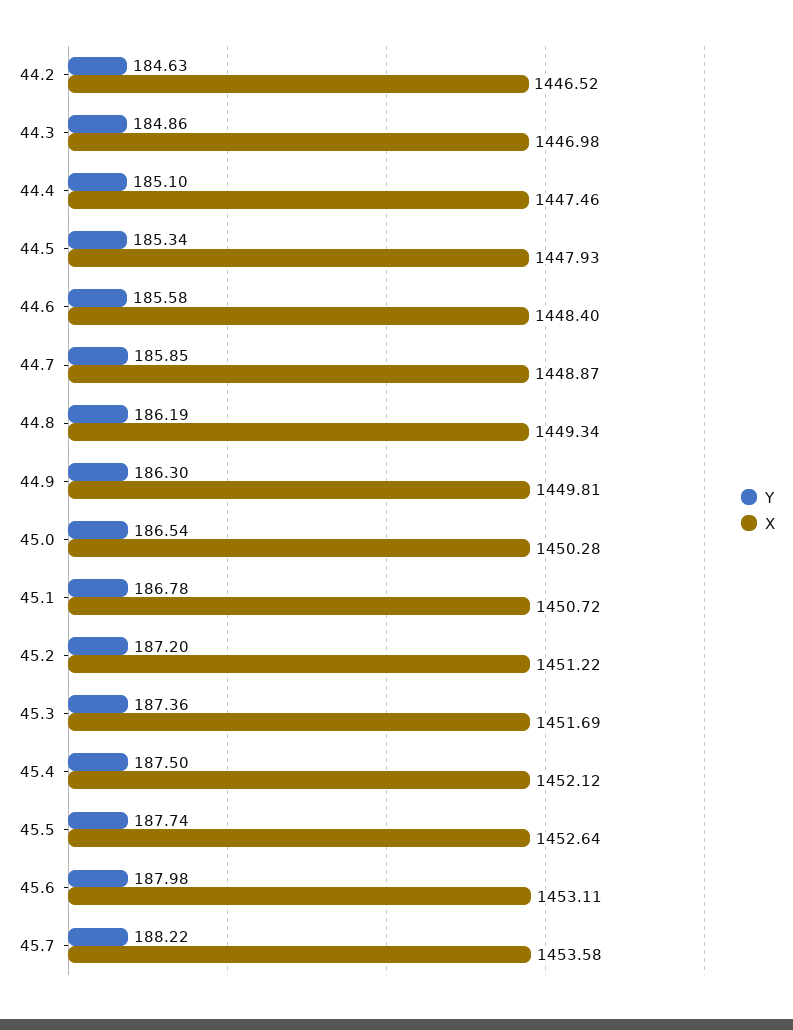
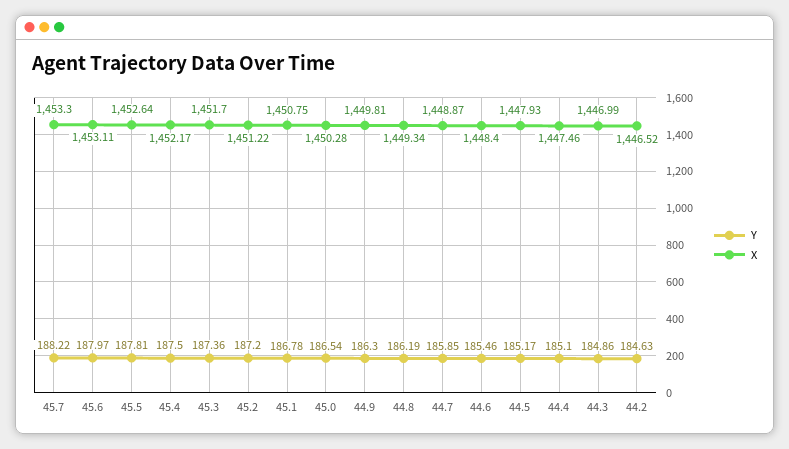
X, 44.3: 1446.98 -> 1446.99
Y, 44.5: 185.34 -> 185.17
Y, 44.6: 185.58 -> 185.46
X, 45.1: 1450.72 -> 1450.75
X, 45.3: 1451.69 -> 1451.7
X, 45.4: 1452.12 -> 1452.17
Y, 45.5: 187.74 -> 187.81
Y, 45.6: 187.98 -> 187.97
X, 45.7: 1453.58 -> 1453.3

